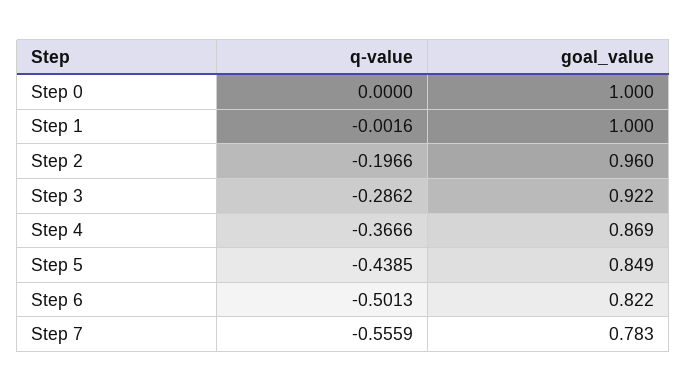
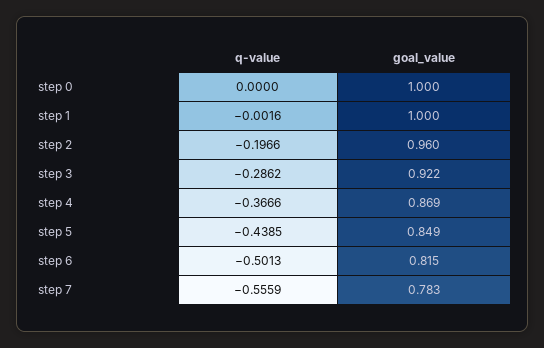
goal_value, Step 6: 0.822 -> 0.815

